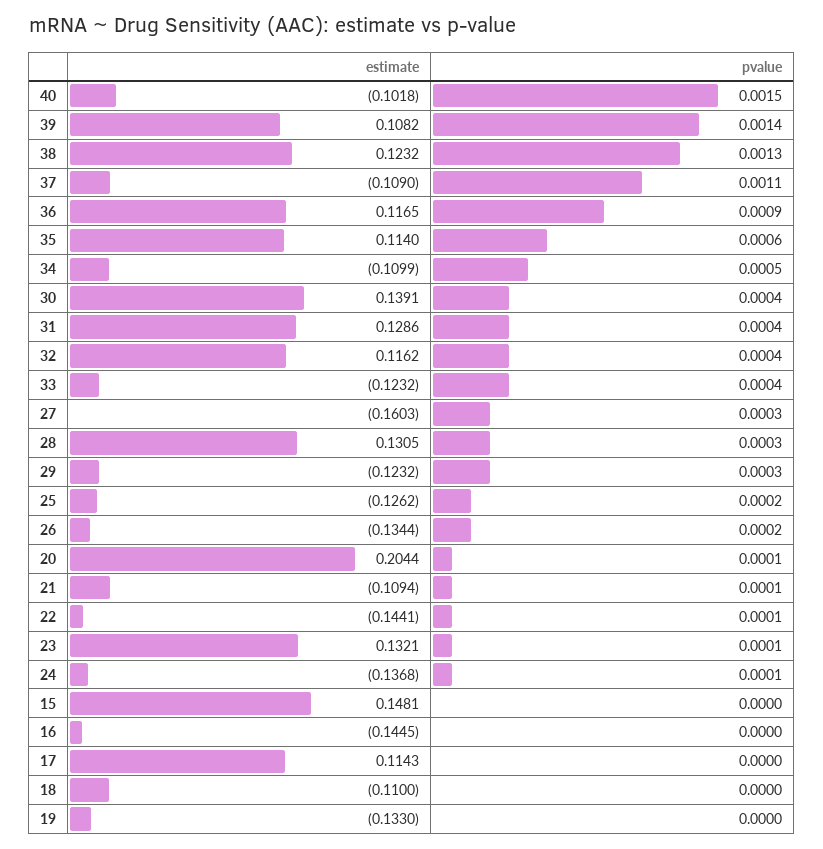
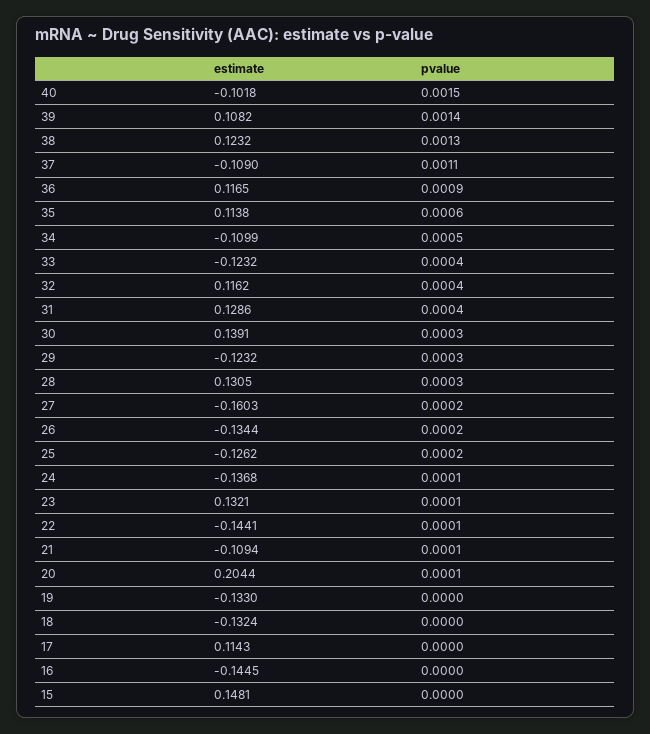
estimate, 35: 0.114 -> 0.1138
pvalue, 30: 0.0004 -> 0.0003
pvalue, 27: 0.0003 -> 0.0002
estimate, 18: -0.11 -> -0.1324

